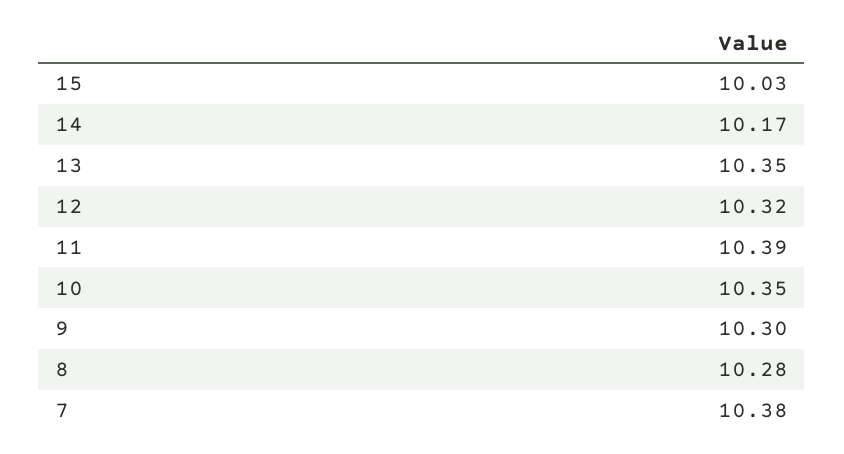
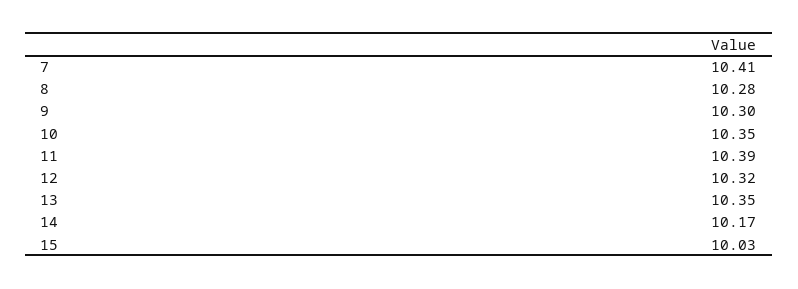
7: 10.38 -> 10.41

